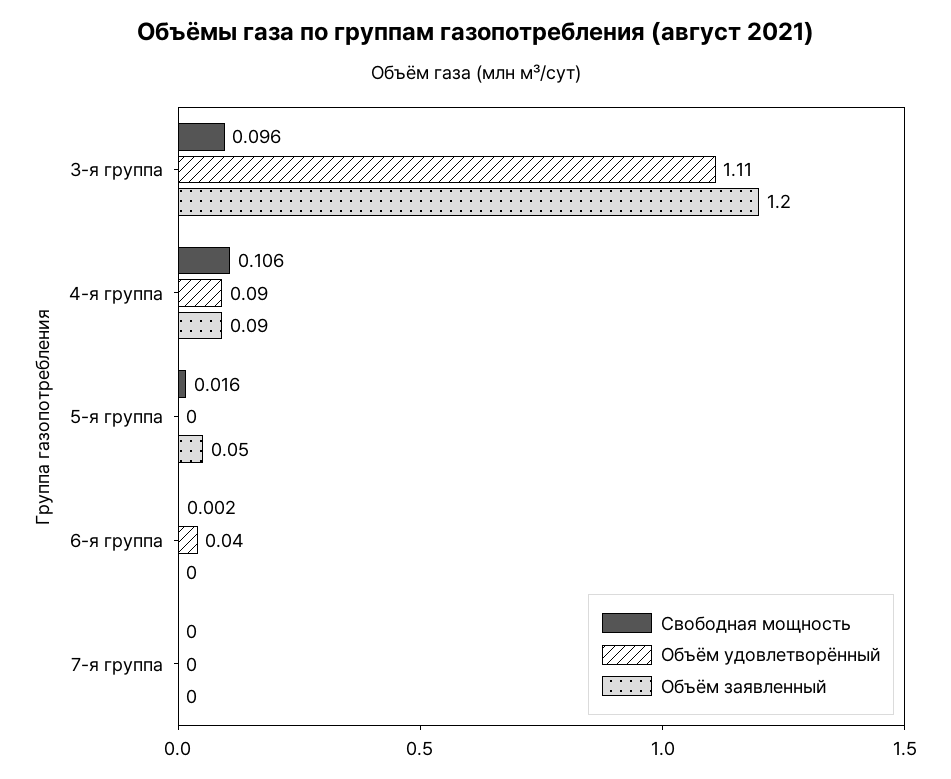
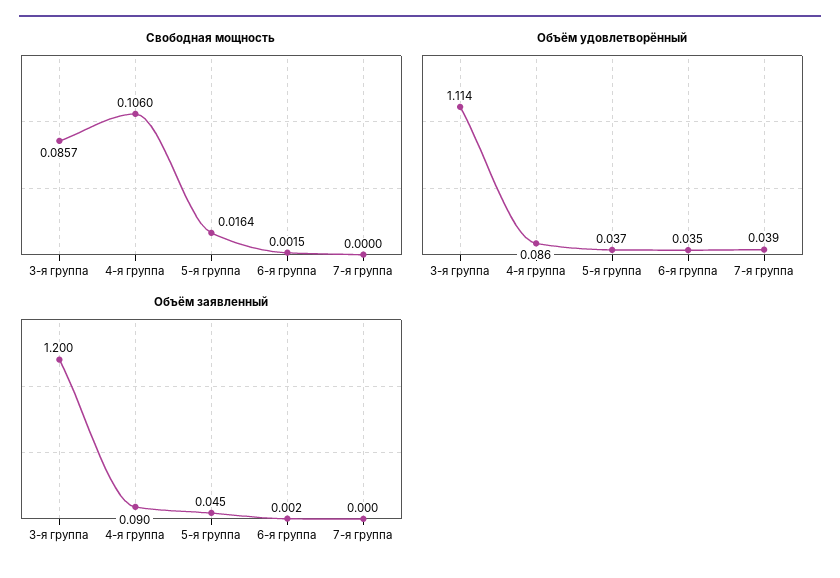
Свободная мощность, 3-я группа: 0.096 -> 0.0857
Объём удовлетворённый, 5-я группа: 0 -> 0.037
Объём удовлетворённый, 7-я группа: 0 -> 0.039

